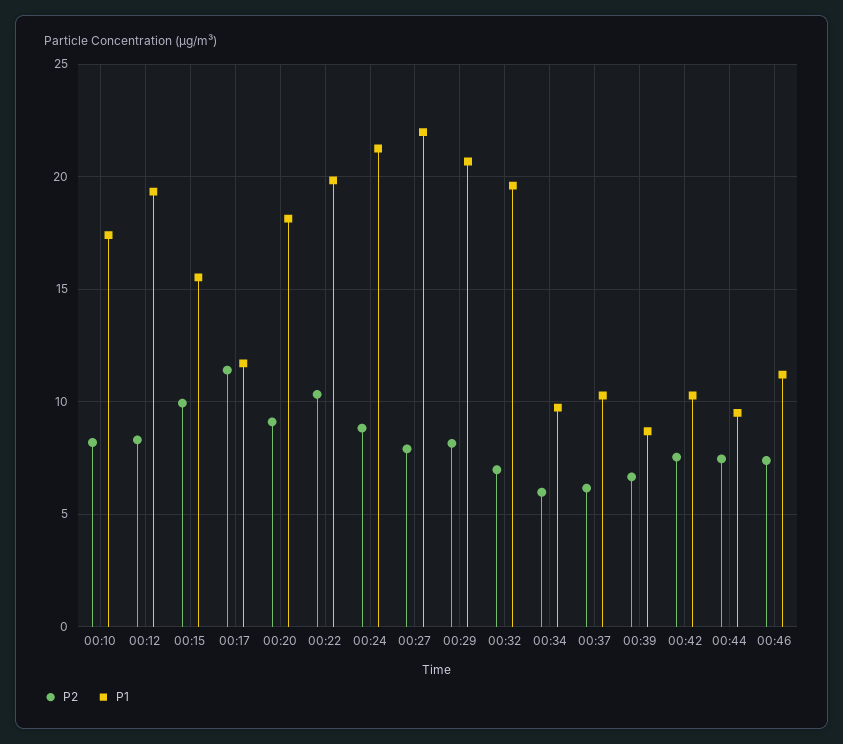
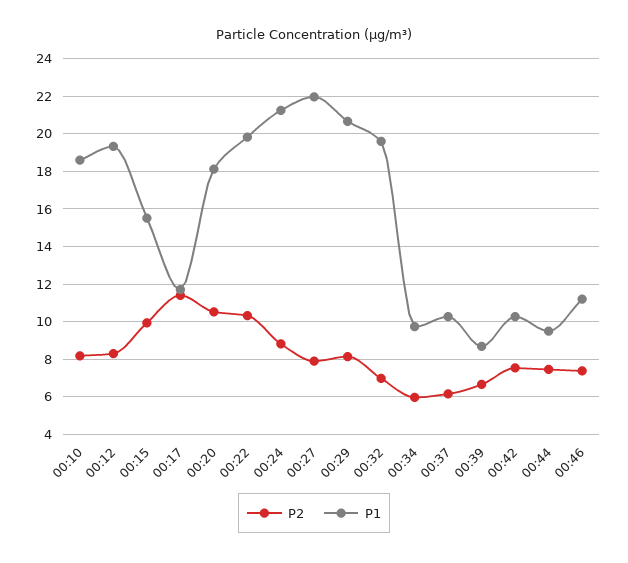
P1, 00:10: 17.5 -> 18.5
P2, 00:20: 9 -> 10.5

